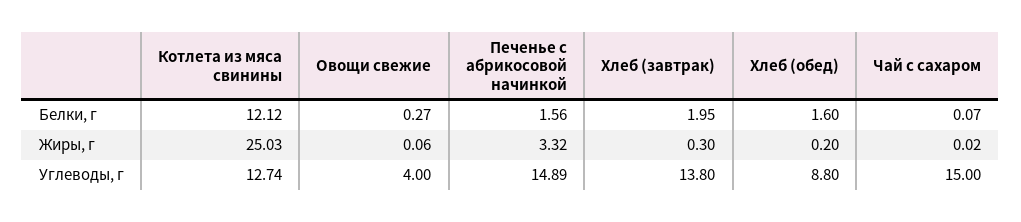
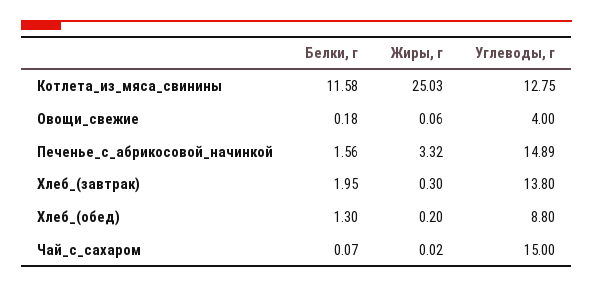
Котлета из мяса свинины, Белки, г: 12.12 -> 11.58
Овощи свежие, Белки, г: 0.27 -> 0.18
Хлеб (обед), Белки, г: 1.6 -> 1.3
Котлета из мяса свинины, Углеводы, г: 12.74 -> 12.75

